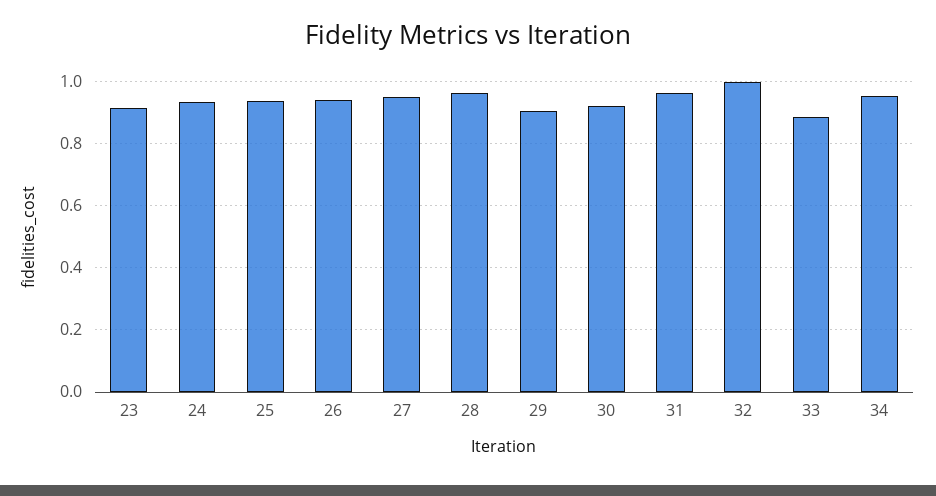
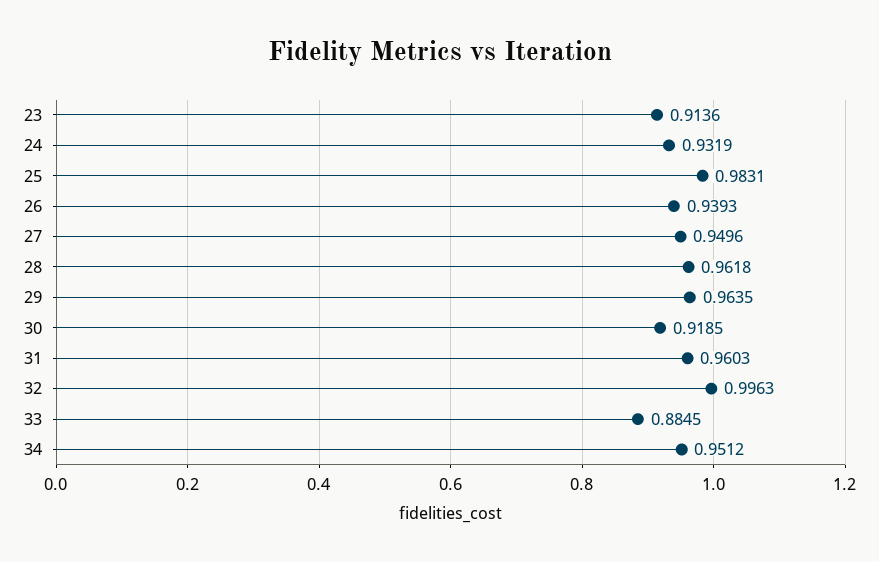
25: 0.94 -> 0.9831
29: 0.9 -> 0.9635

